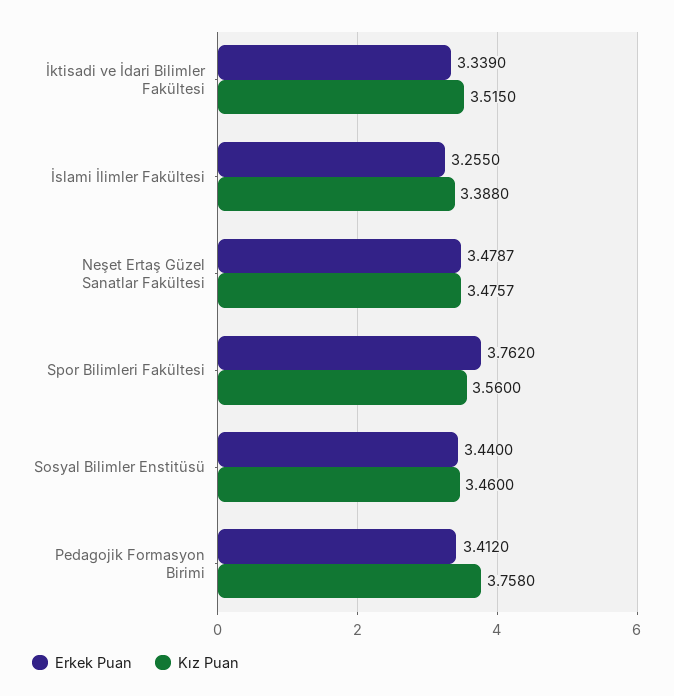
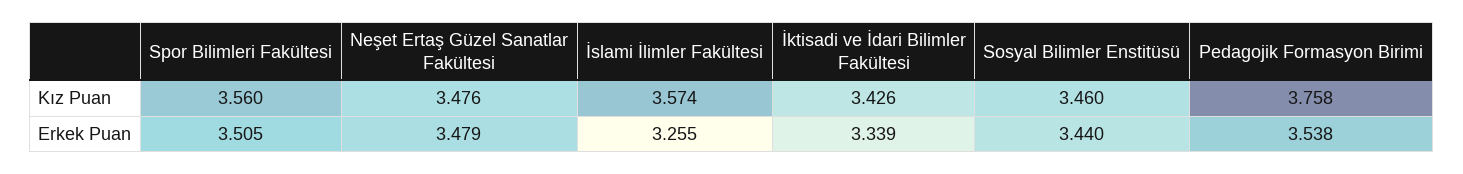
Kız Puan, İktisadi ve İdari Bilimler Fakültesi: 3.515 -> 3.426
Kız Puan, İslami İlimler Fakültesi: 3.388 -> 3.574
Erkek Puan, Spor Bilimleri Fakültesi: 3.762 -> 3.505
Erkek Puan, Pedagojik Formasyon Birimi: 3.412 -> 3.538

